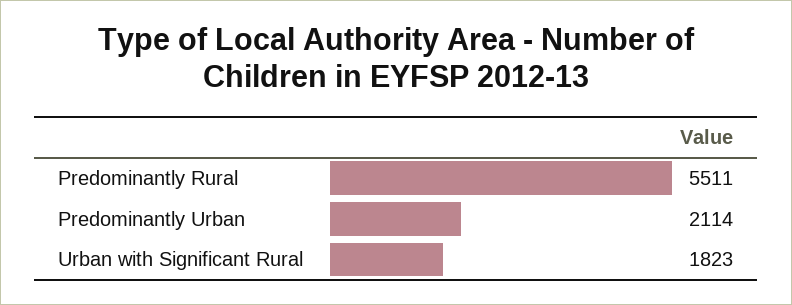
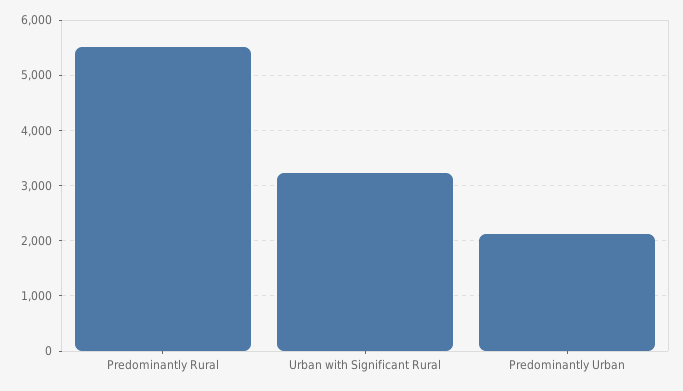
Urban with Significant Rural: 1823 -> 3200

